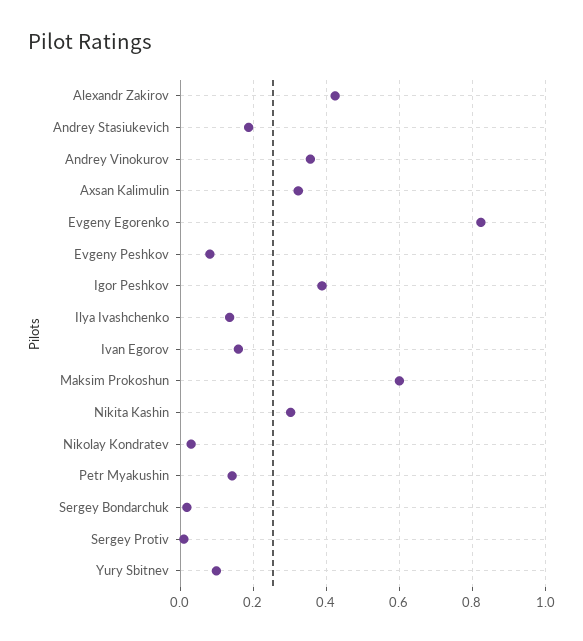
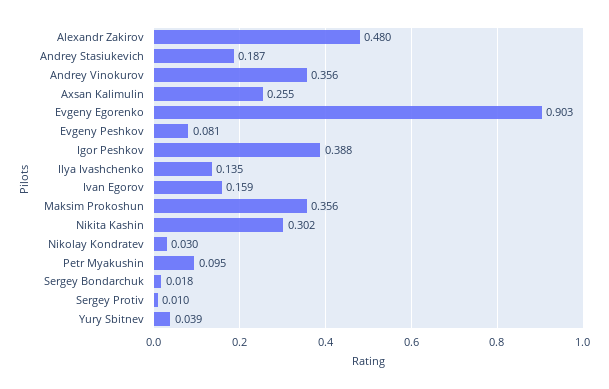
Alexandr Zakirov: 0.42 -> 0.48
Axsan Kalimulin: 0.32 -> 0.255
Evgeny Egorenko: 0.82 -> 0.903
Maksim Prokoshun: 0.6 -> 0.356
Petr Myakushin: 0.14 -> 0.095
Yury Sbitnev: 0.1 -> 0.039

